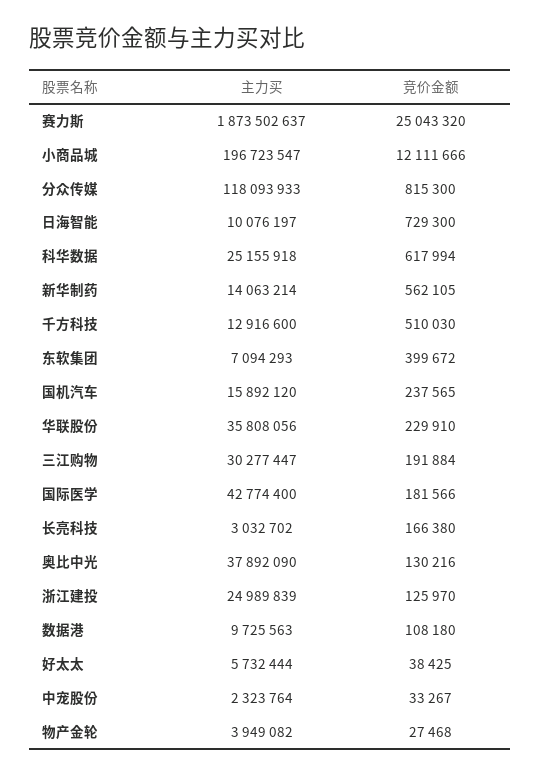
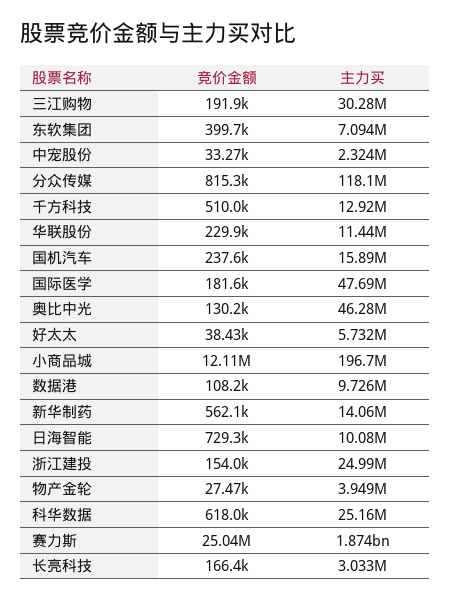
主力买, 华联股份: 35808056 -> 11440000
主力买, 国际医学: 42774400 -> 47690000
主力买, 奥比中光: 37892090 -> 46280000
竞价金额, 浙江建投: 125970 -> 154000

